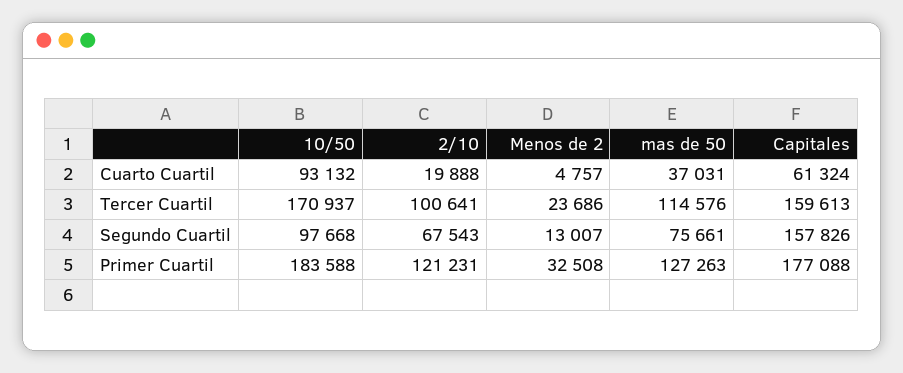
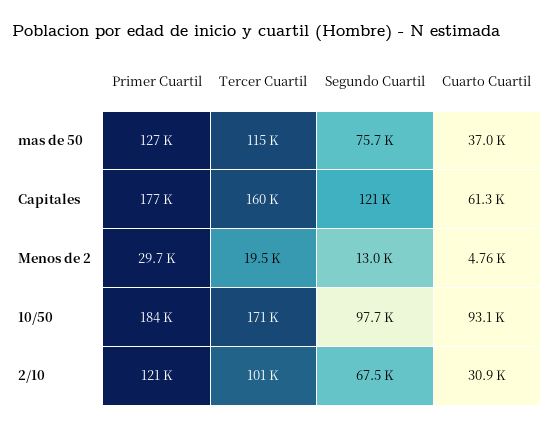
2/10, Cuarto Cuartil: 19888 -> 30900
Menos de 2, Tercer Cuartil: 23686 -> 19500
Capitales, Segundo Cuartil: 157826 -> 121000
Menos de 2, Primer Cuartil: 32508 -> 29700

